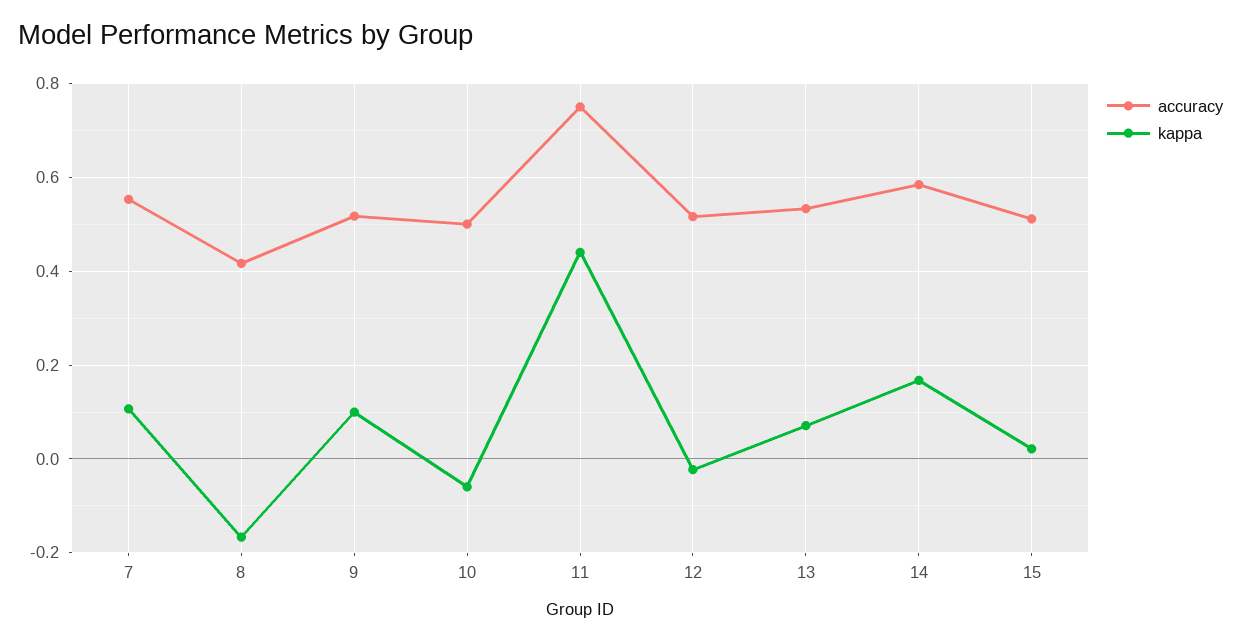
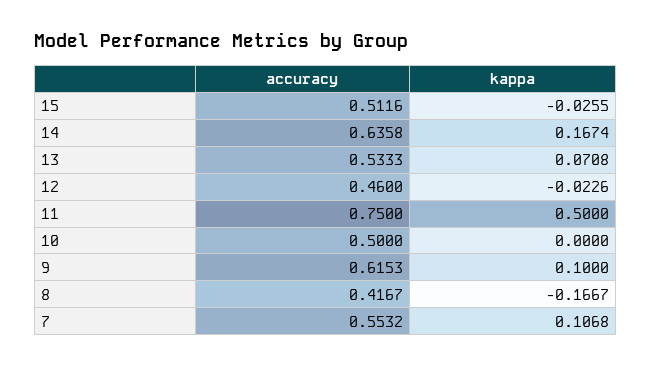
accuracy, 9: 0.52 -> 0.6153
kappa, 10: -0.06 -> 0
kappa, 11: 0.44 -> 0.5
accuracy, 12: 0.52 -> 0.46
accuracy, 14: 0.58 -> 0.6358
kappa, 15: 0.02 -> -0.0255

